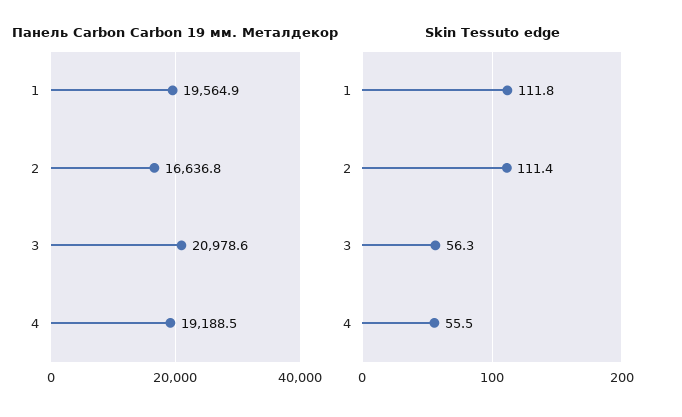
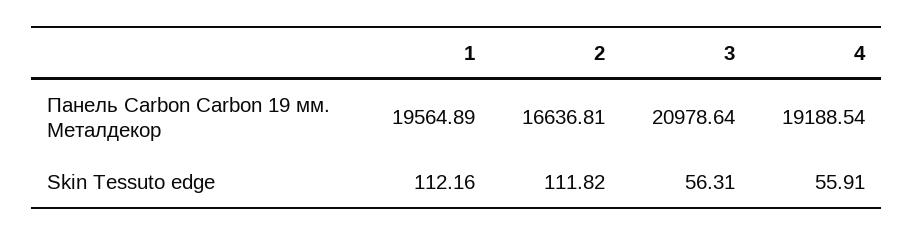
Skin Tessuto edge, 1: 111.8 -> 112.16
Skin Tessuto edge, 2: 111.4 -> 111.82
Skin Tessuto edge, 4: 55.5 -> 55.91

